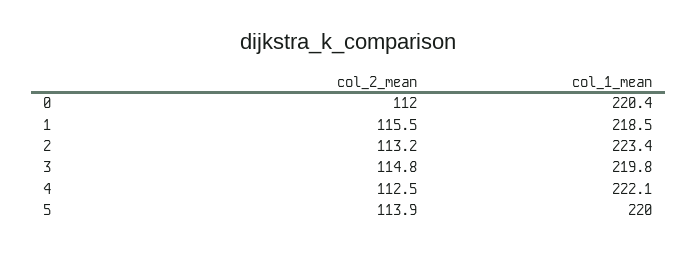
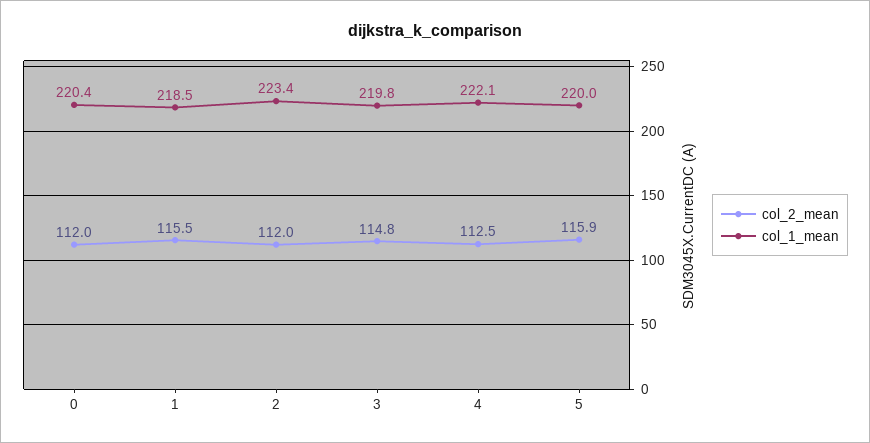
col_2_mean, 2: 113.2 -> 112
col_2_mean, 5: 113.9 -> 115.9

